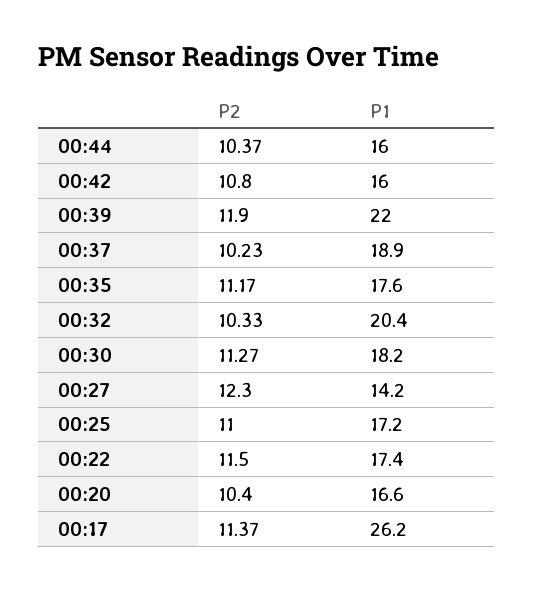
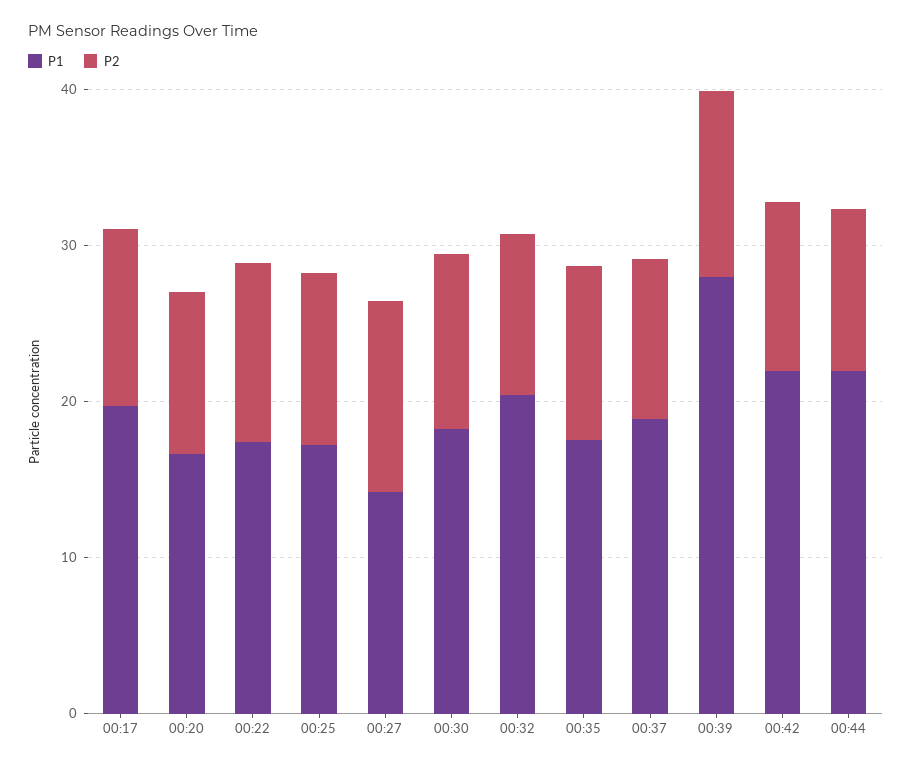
P1, 00:44: 16 -> 22
P1, 00:42: 16 -> 22
P1, 00:39: 22 -> 28
P1, 00:17: 26.2 -> 20

